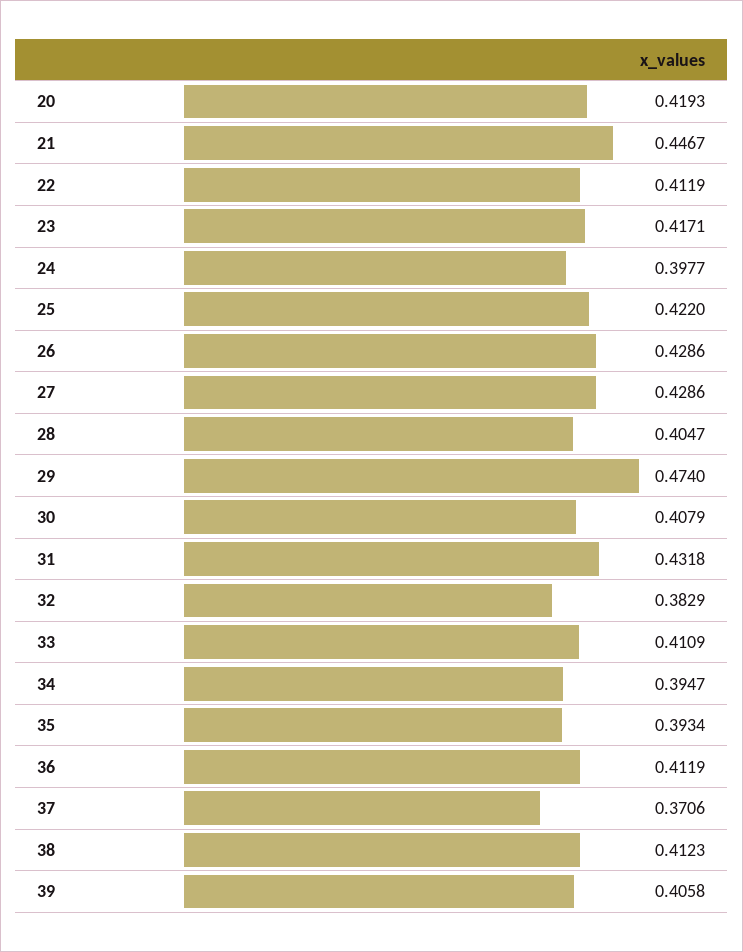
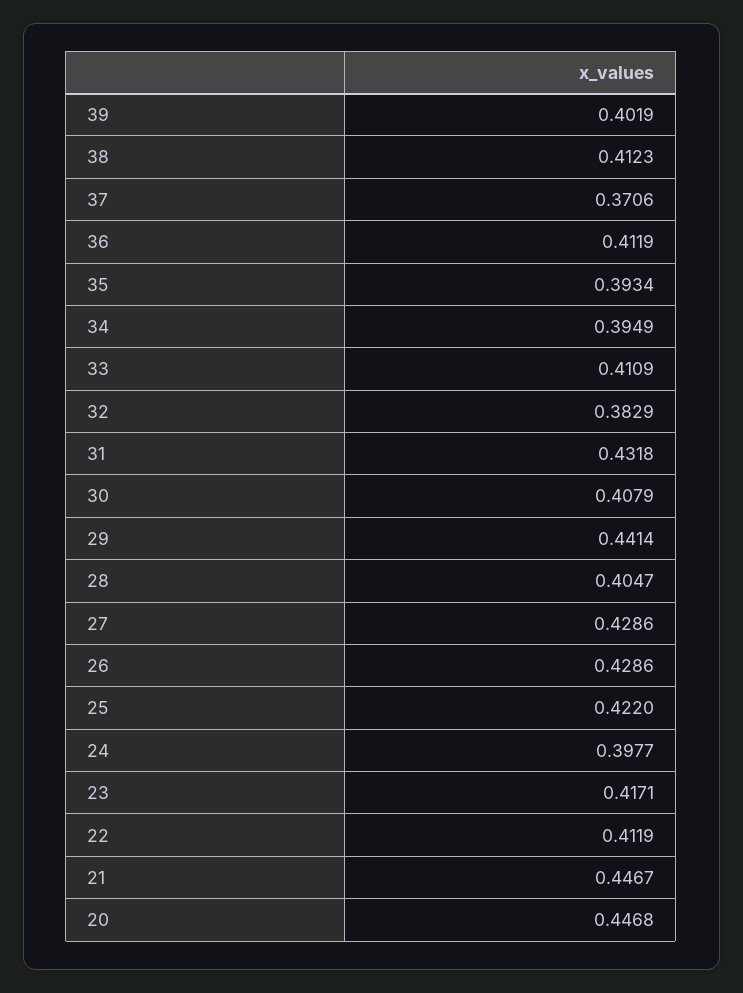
20: 0.4193 -> 0.4468
29: 0.474 -> 0.4414
34: 0.3947 -> 0.3949
39: 0.4058 -> 0.4019

